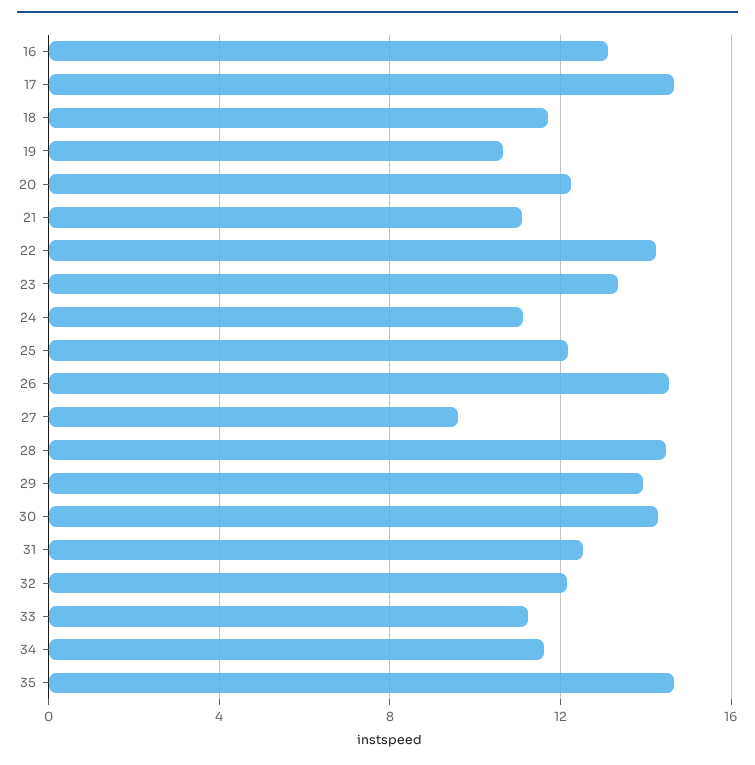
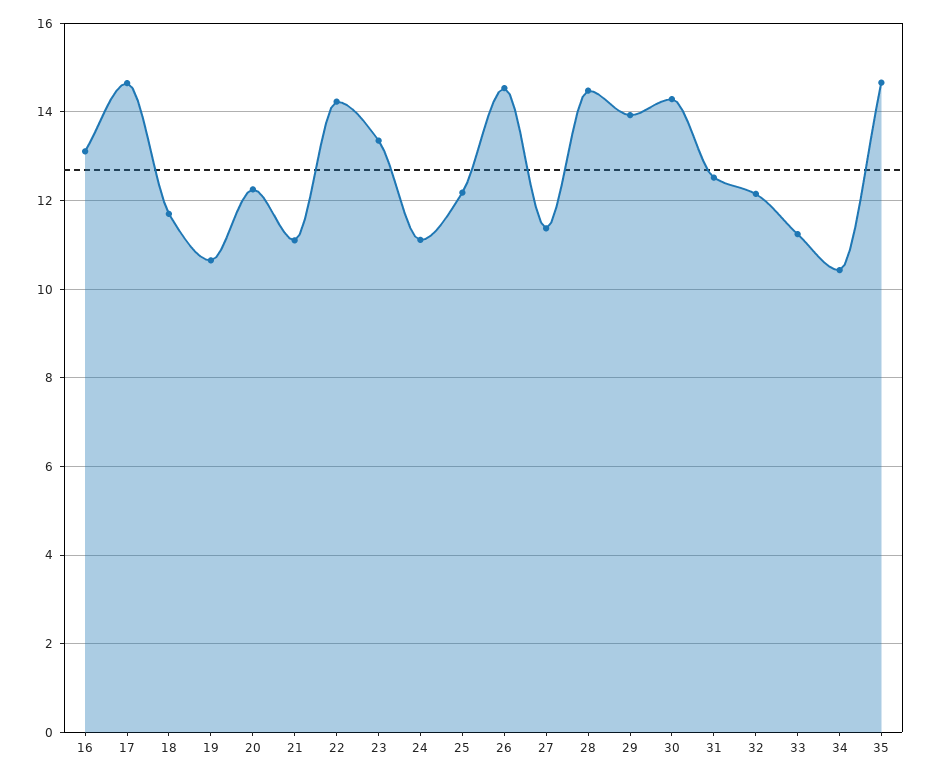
27: 9.5 -> 11.4
34: 11.5 -> 10.4

